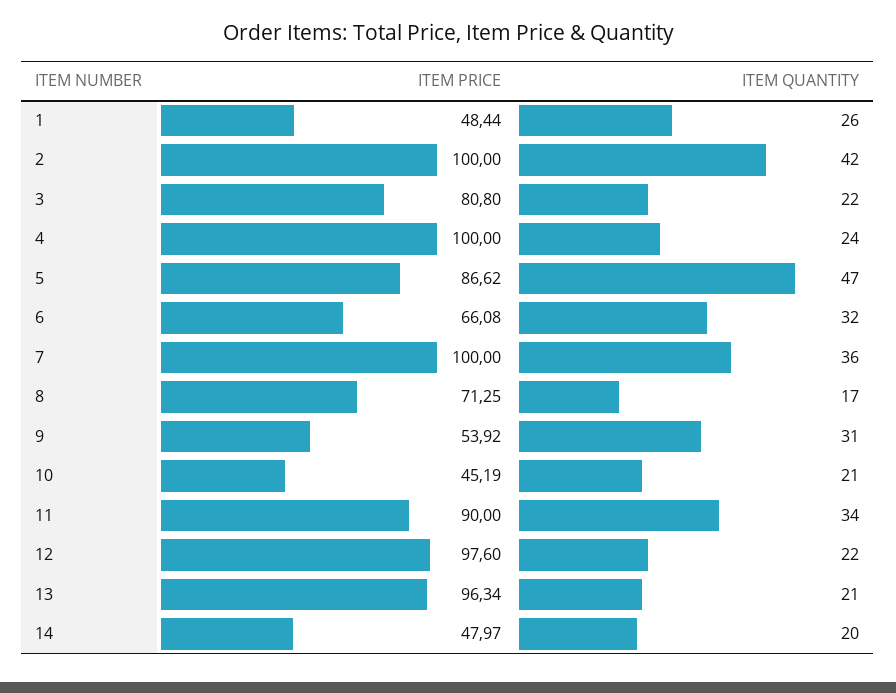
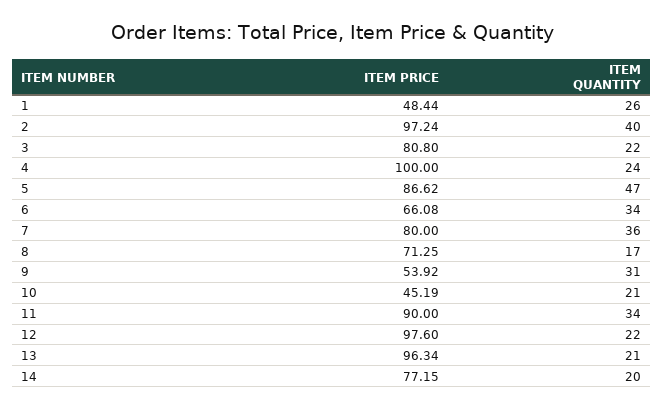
ITEM PRICE, 2: 100 -> 97.24
ITEM QUANTITY, 2: 42 -> 40
ITEM QUANTITY, 6: 32 -> 34
ITEM PRICE, 7: 100 -> 80
ITEM PRICE, 14: 47.97 -> 77.15

